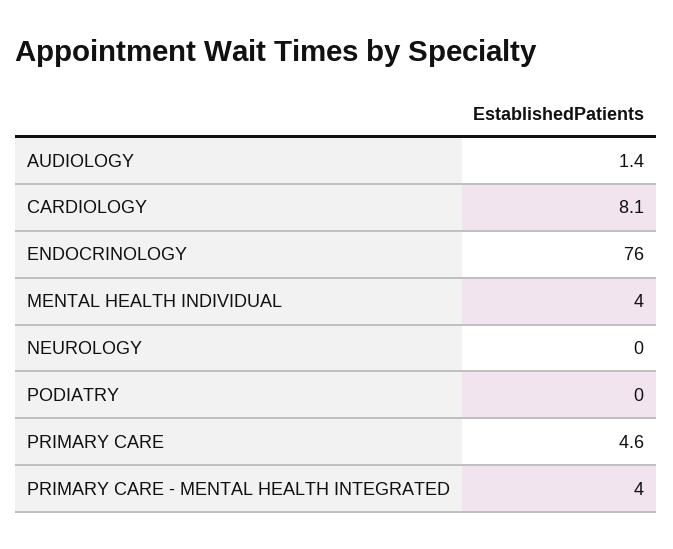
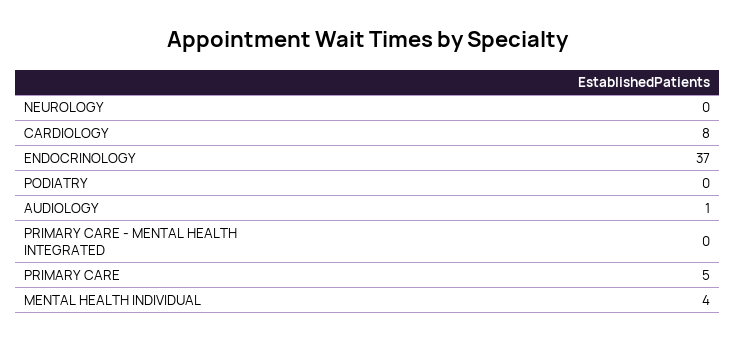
ENDOCRINOLOGY: 76 -> 37
PRIMARY CARE - MENTAL HEALTH INTEGRATED: 4 -> 0

